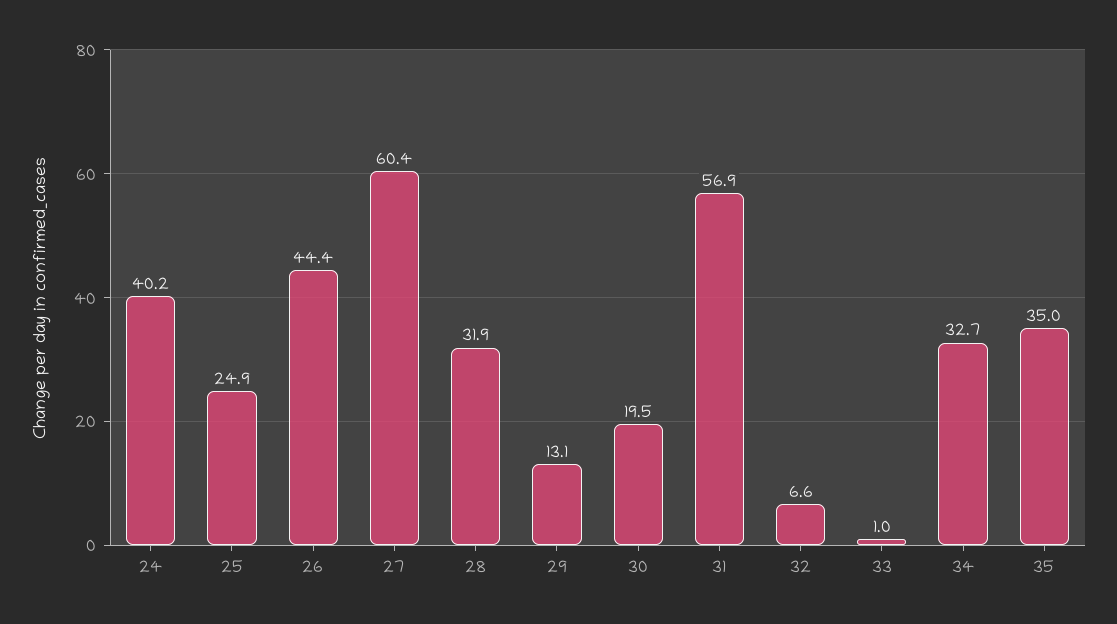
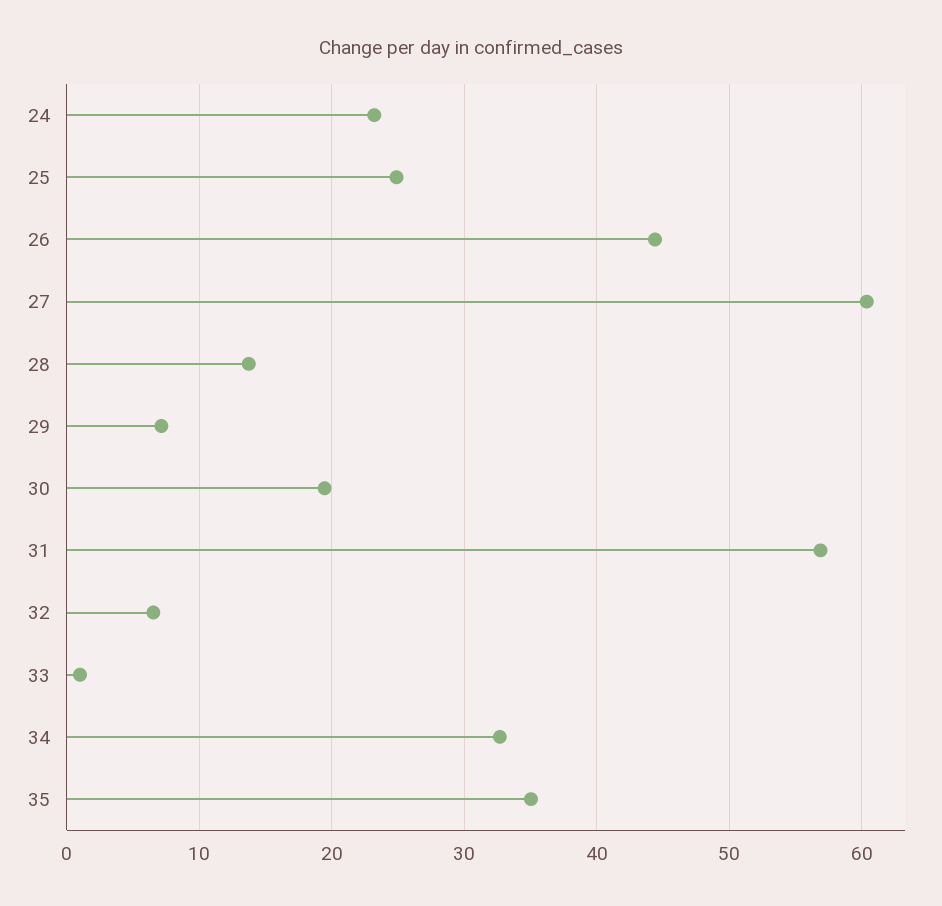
24: 40.2 -> 23
28: 31.9 -> 14
29: 13.1 -> 7

